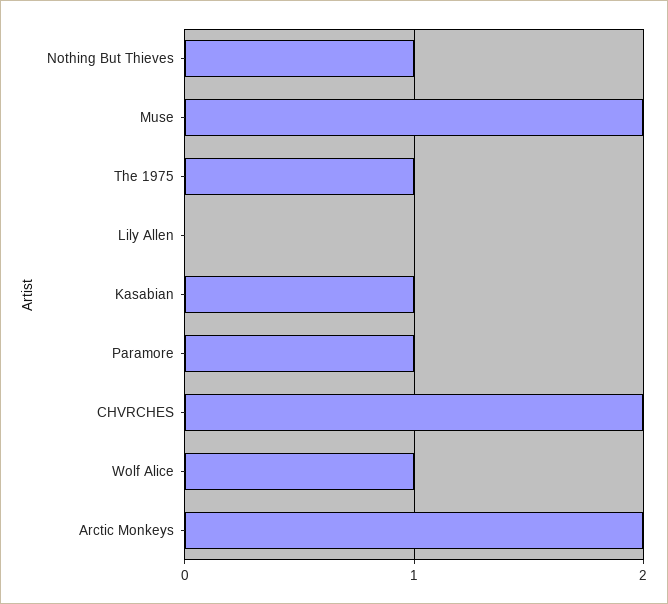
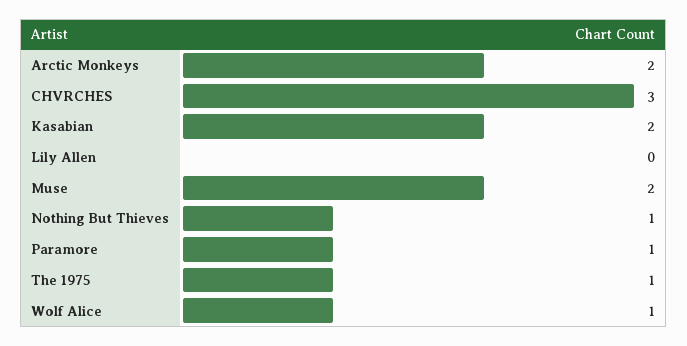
Kasabian: 1 -> 2
CHVRCHES: 2 -> 3

